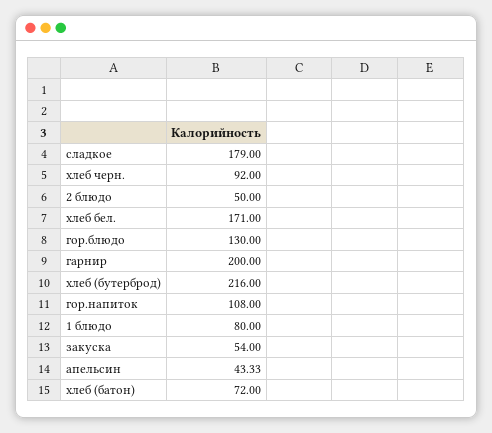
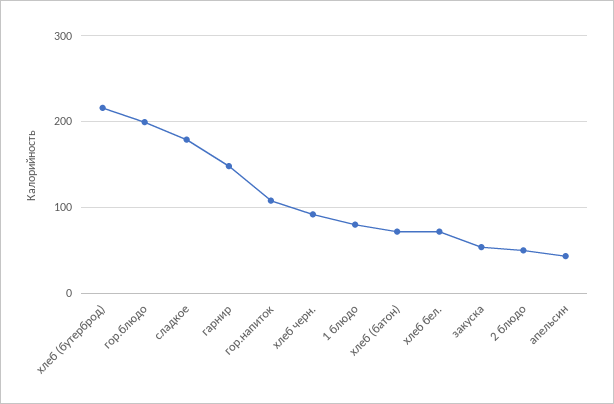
хлеб бел.: 171 -> 70
гор.блюдо: 130 -> 200
гарнир: 200 -> 150

